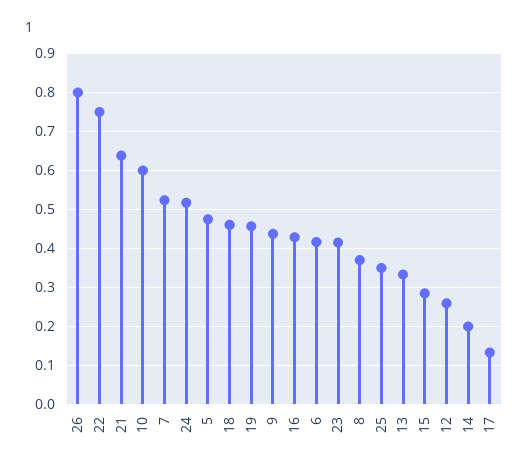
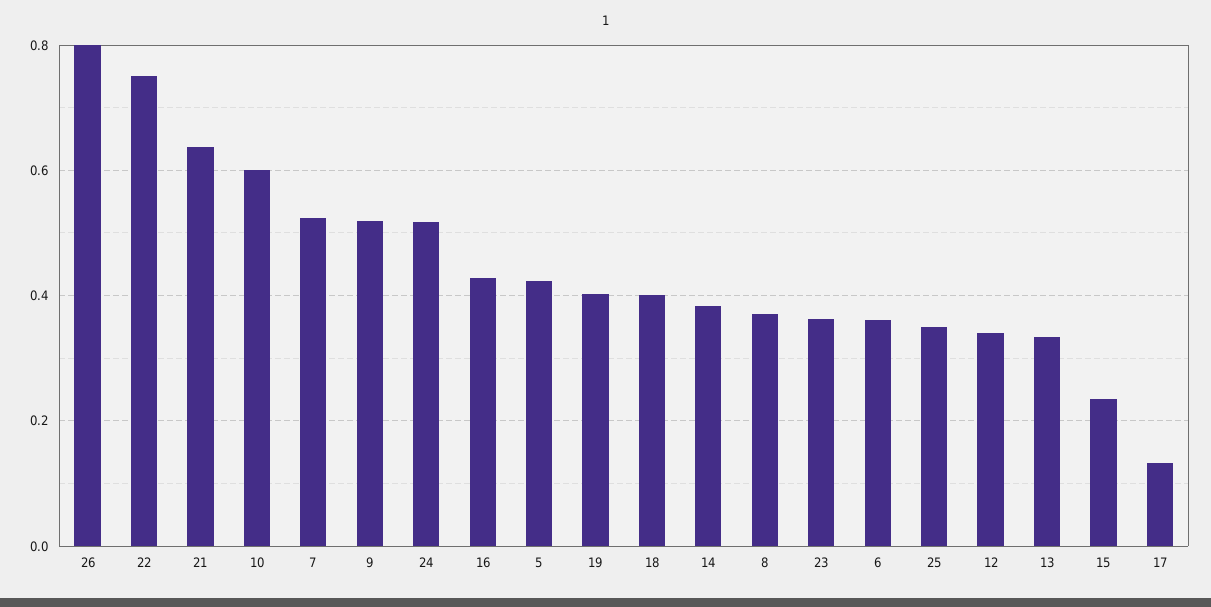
5: 0.48 -> 0.42
18: 0.46 -> 0.4
19: 0.46 -> 0.4
9: 0.44 -> 0.52
6: 0.42 -> 0.36
23: 0.42 -> 0.36
15: 0.28 -> 0.24
12: 0.26 -> 0.34
14: 0.2 -> 0.38

